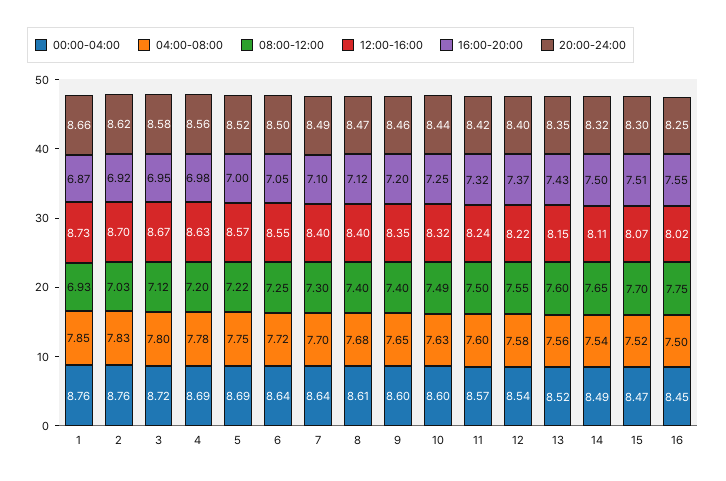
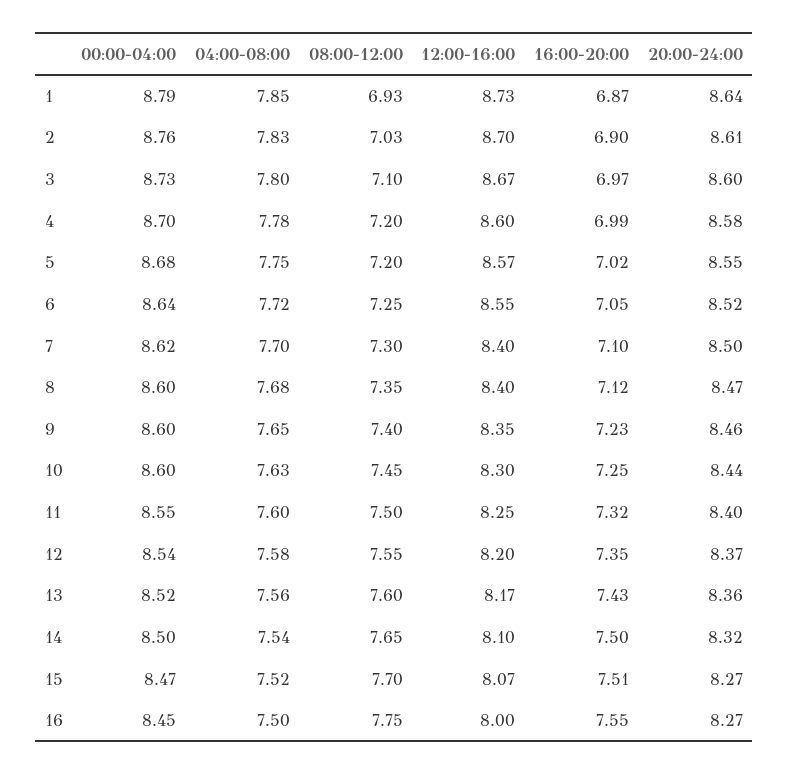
00:00-04:00, 1: 8.76 -> 8.79
20:00-24:00, 1: 8.66 -> 8.64
16:00-20:00, 2: 6.92 -> 6.9
20:00-24:00, 2: 8.62 -> 8.61
00:00-04:00, 3: 8.72 -> 8.73
08:00-12:00, 3: 7.12 -> 7.1
16:00-20:00, 3: 6.95 -> 6.97
20:00-24:00, 3: 8.58 -> 8.6
00:00-04:00, 4: 8.69 -> 8.7
12:00-16:00, 4: 8.63 -> 8.6
16:00-20:00, 4: 6.98 -> 6.99
20:00-24:00, 4: 8.56 -> 8.58
00:00-04:00, 5: 8.69 -> 8.68
08:00-12:00, 5: 7.22 -> 7.2
16:00-20:00, 5: 7 -> 7.02
20:00-24:00, 5: 8.52 -> 8.55
20:00-24:00, 6: 8.5 -> 8.52
00:00-04:00, 7: 8.64 -> 8.62
20:00-24:00, 7: 8.49 -> 8.5
00:00-04:00, 8: 8.61 -> 8.6
08:00-12:00, 8: 7.4 -> 7.35
16:00-20:00, 9: 7.2 -> 7.23
08:00-12:00, 10: 7.49 -> 7.45
12:00-16:00, 10: 8.32 -> 8.3
00:00-04:00, 11: 8.57 -> 8.55
12:00-16:00, 11: 8.24 -> 8.25
20:00-24:00, 11: 8.42 -> 8.4
12:00-16:00, 12: 8.22 -> 8.2
16:00-20:00, 12: 7.37 -> 7.35
20:00-24:00, 12: 8.4 -> 8.37
12:00-16:00, 13: 8.15 -> 8.17
20:00-24:00, 13: 8.35 -> 8.36
00:00-04:00, 14: 8.49 -> 8.5
12:00-16:00, 14: 8.11 -> 8.1
20:00-24:00, 15: 8.3 -> 8.27
12:00-16:00, 16: 8.02 -> 8
20:00-24:00, 16: 8.25 -> 8.27

